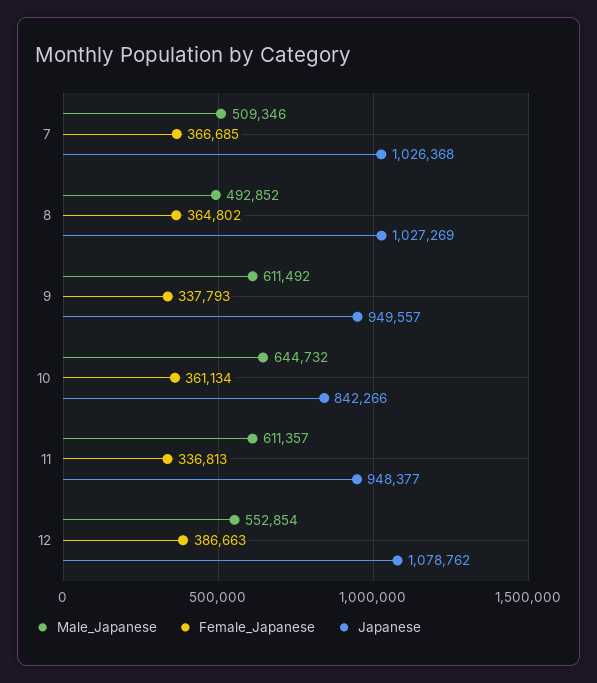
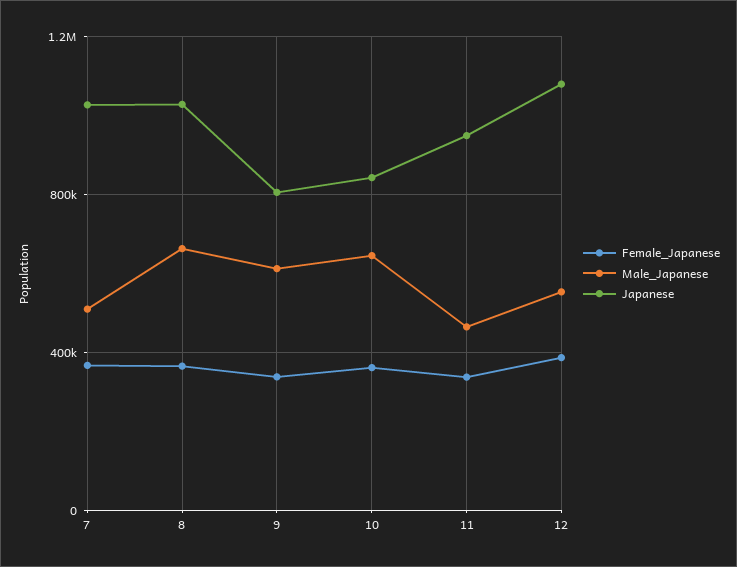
Male_Japanese, 8: 492852 -> 650000
Japanese, 9: 949557 -> 800000
Male_Japanese, 11: 611357 -> 450000

